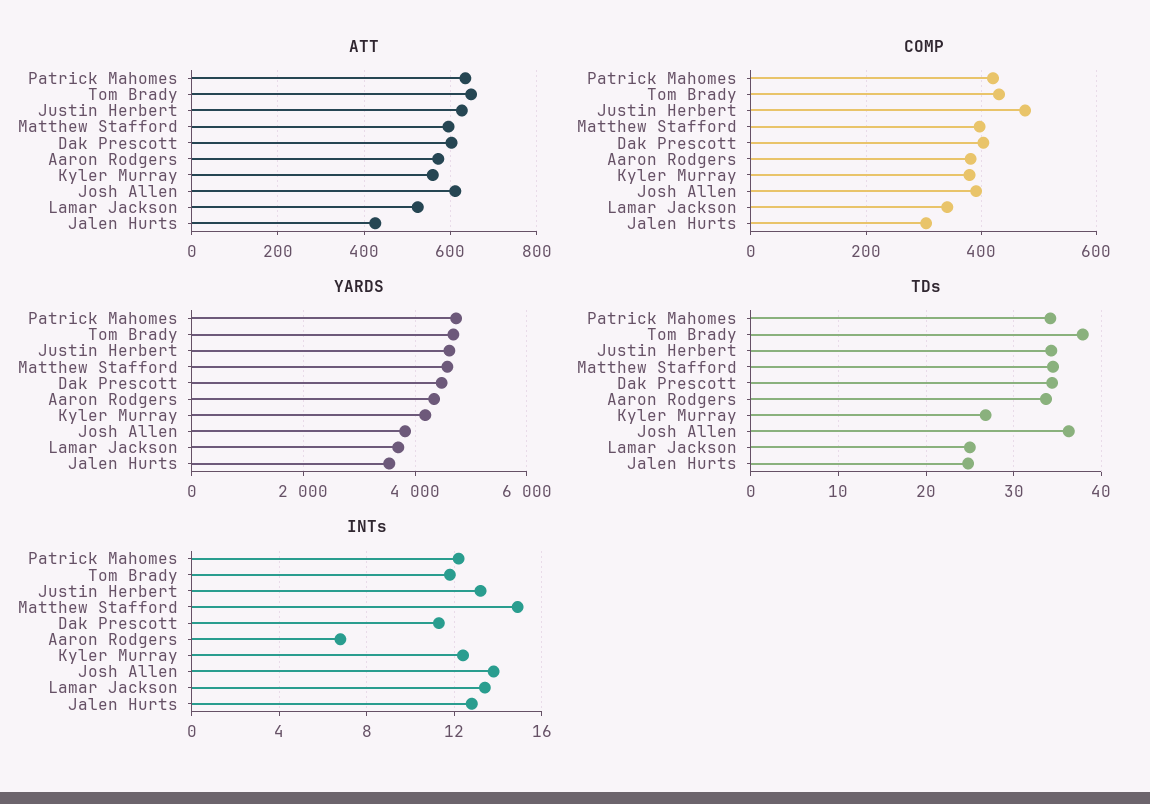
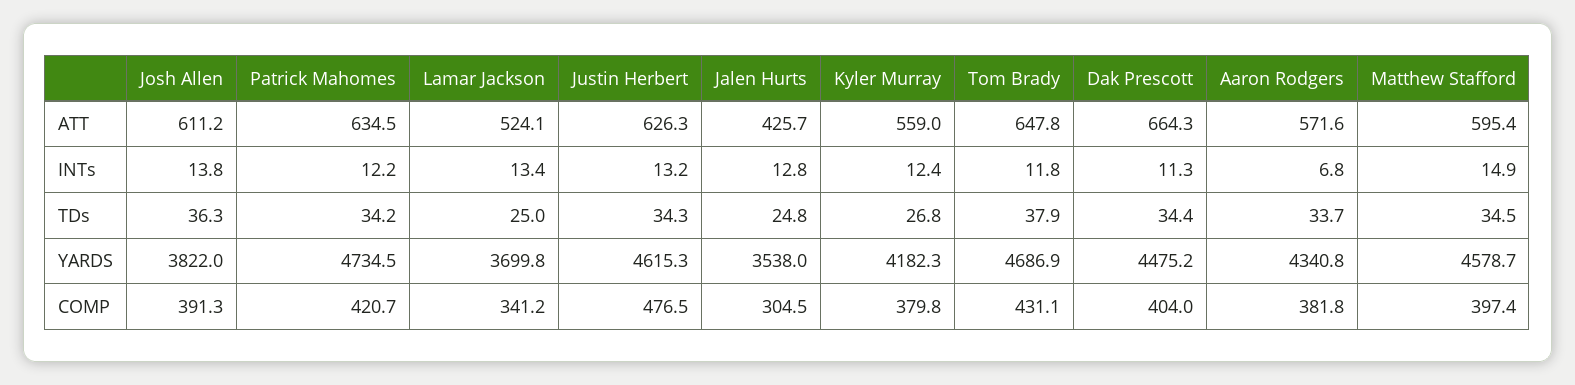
ATT, Dak Prescott: 600 -> 664.3

